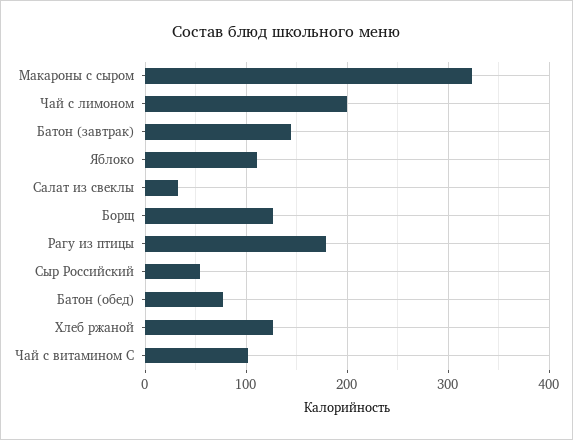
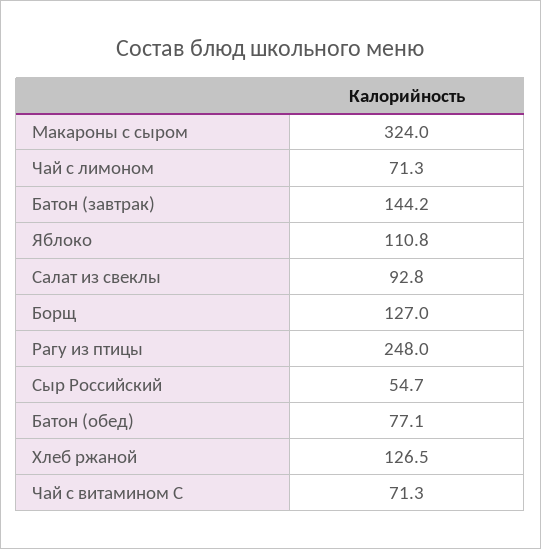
Чай с лимоном: 200 -> 71.3
Салат из свеклы: 30 -> 92.8
Рагу из птицы: 180 -> 248
Чай с витамином С: 100 -> 71.3

